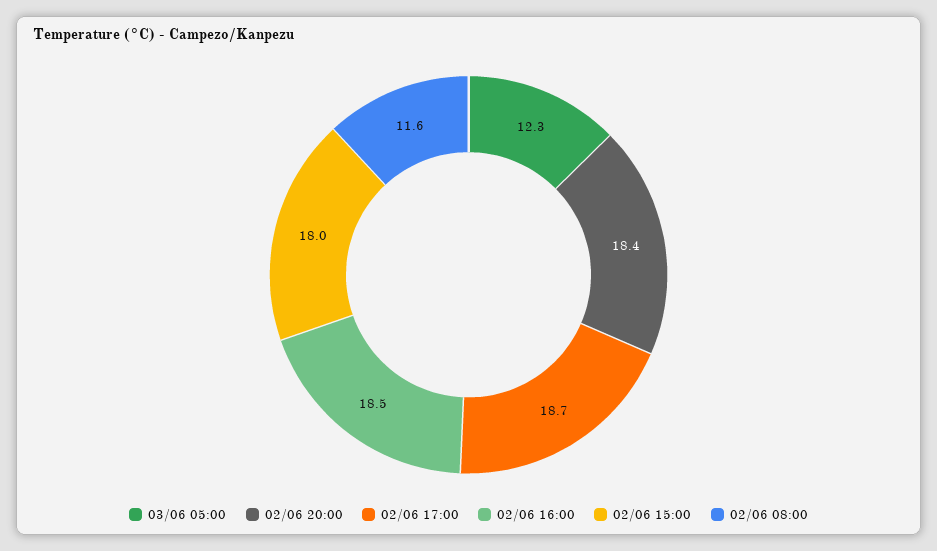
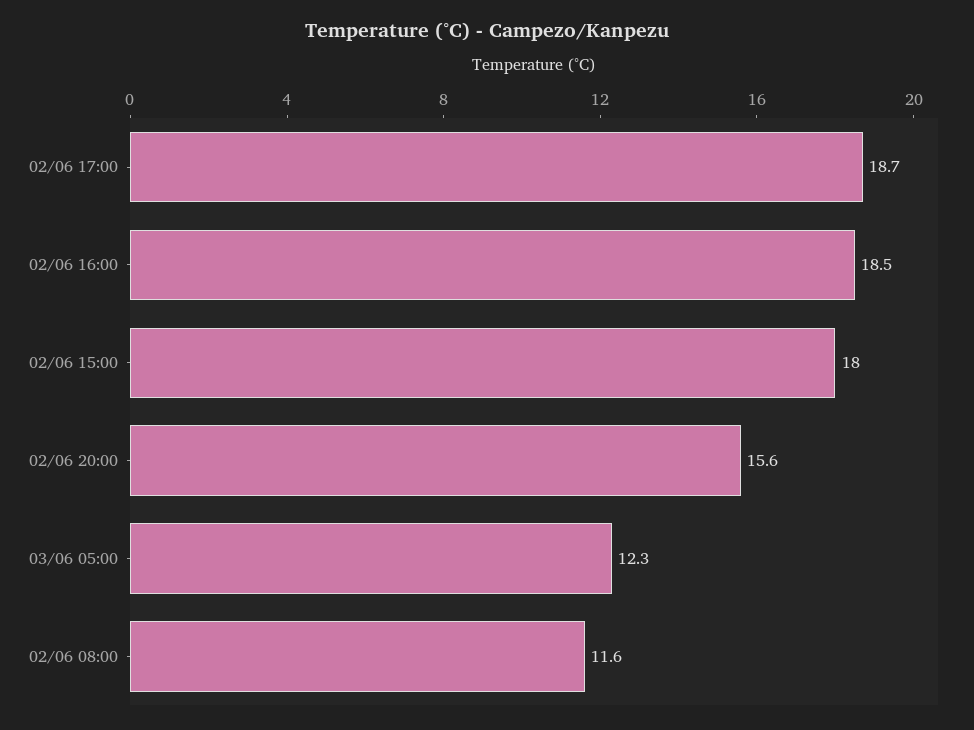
02/06 20:00: 18.4 -> 15.6

